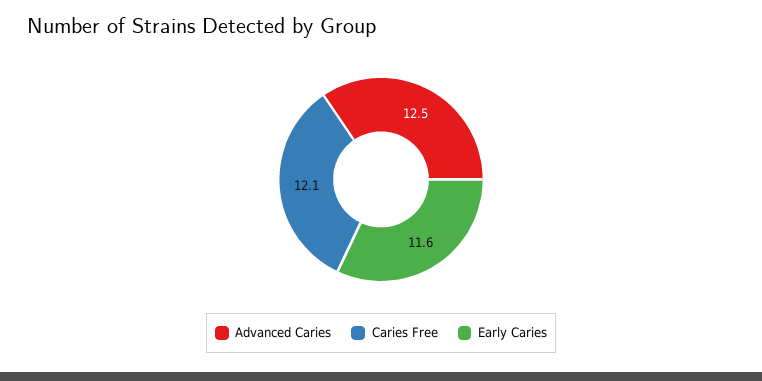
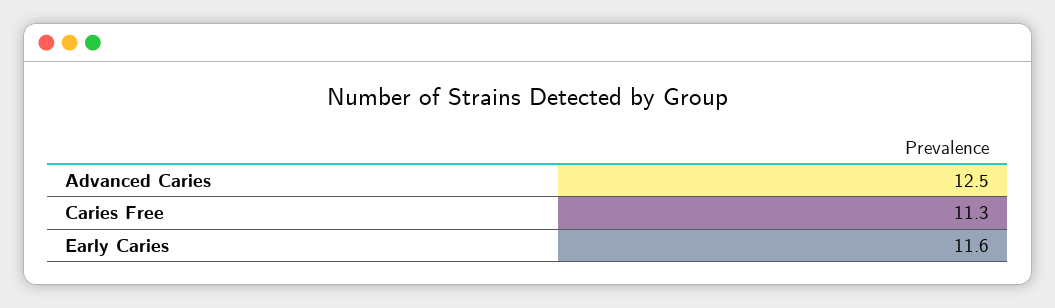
Caries Free: 12.1 -> 11.3

